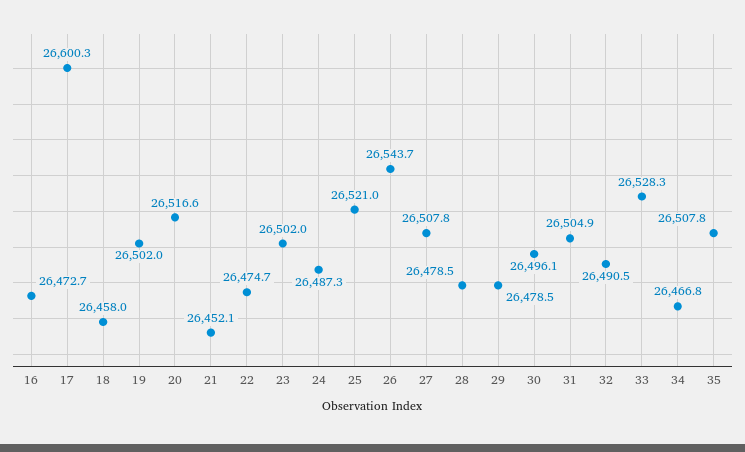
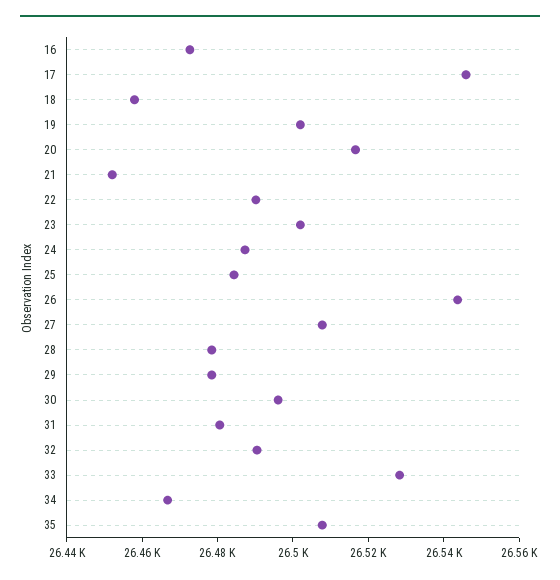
17: 26600.3 -> 26545
22: 26474.7 -> 26490
25: 26521 -> 26485
31: 26504.9 -> 26480

